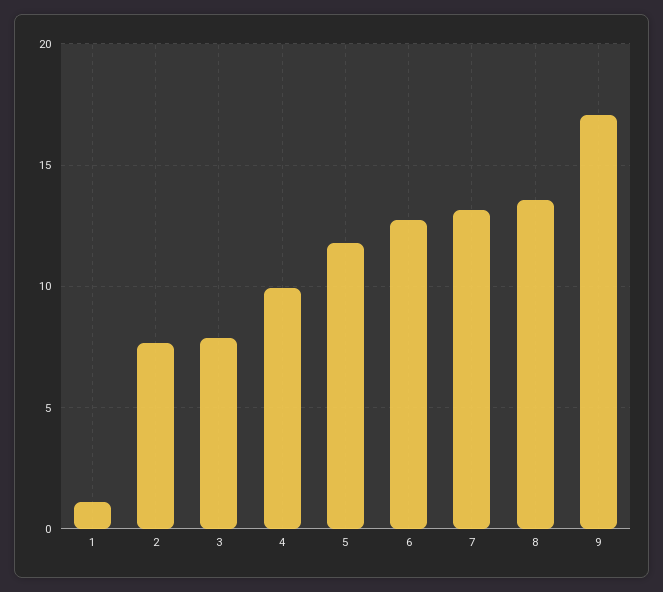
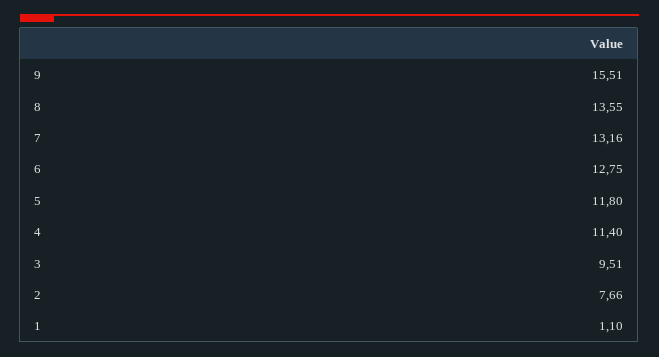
3: 8 -> 9.51
4: 10 -> 11.4
9: 17 -> 15.51

